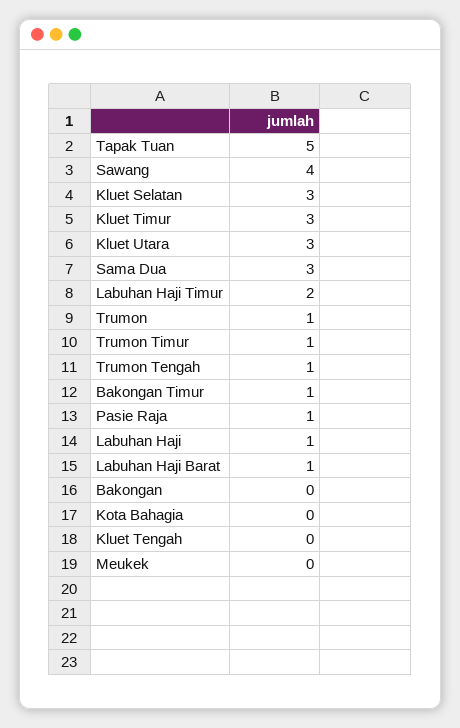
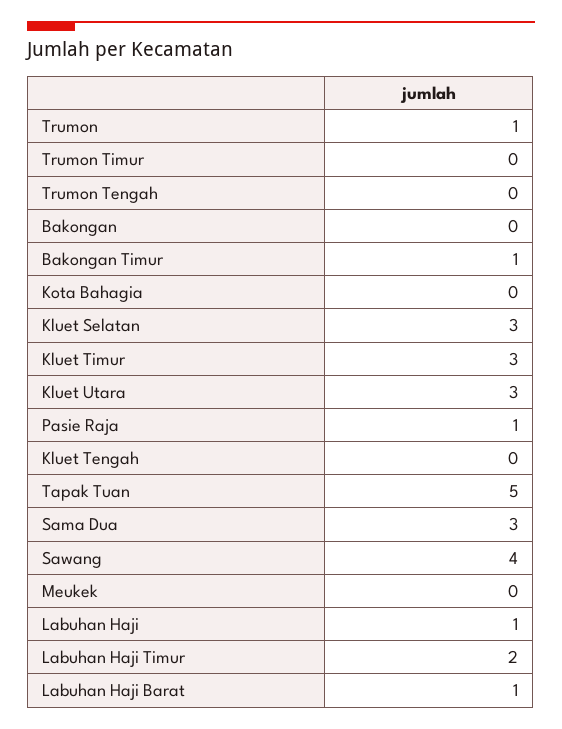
Trumon Timur: 1 -> 0
Trumon Tengah: 1 -> 0

